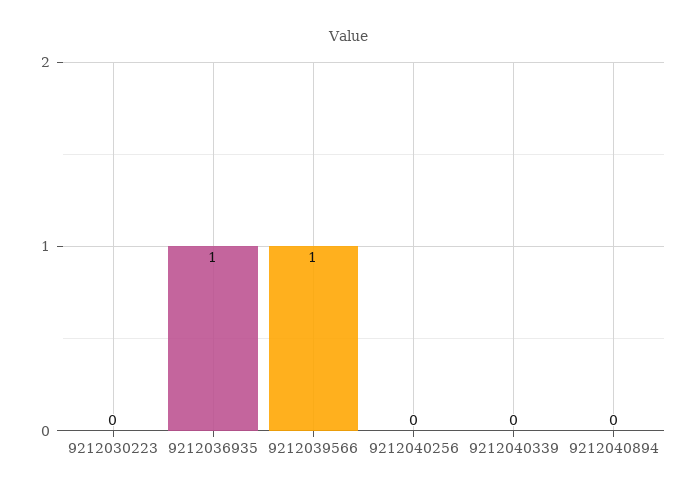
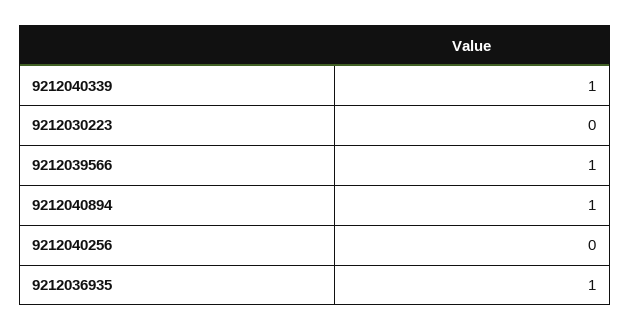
9212040339: 0 -> 1
9212040894: 0 -> 1

